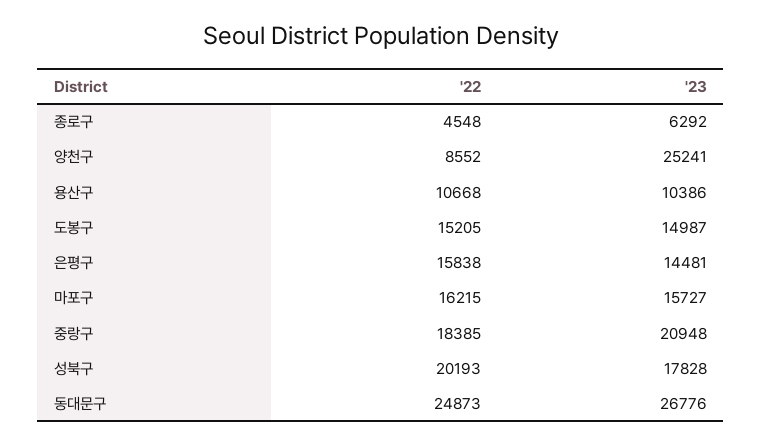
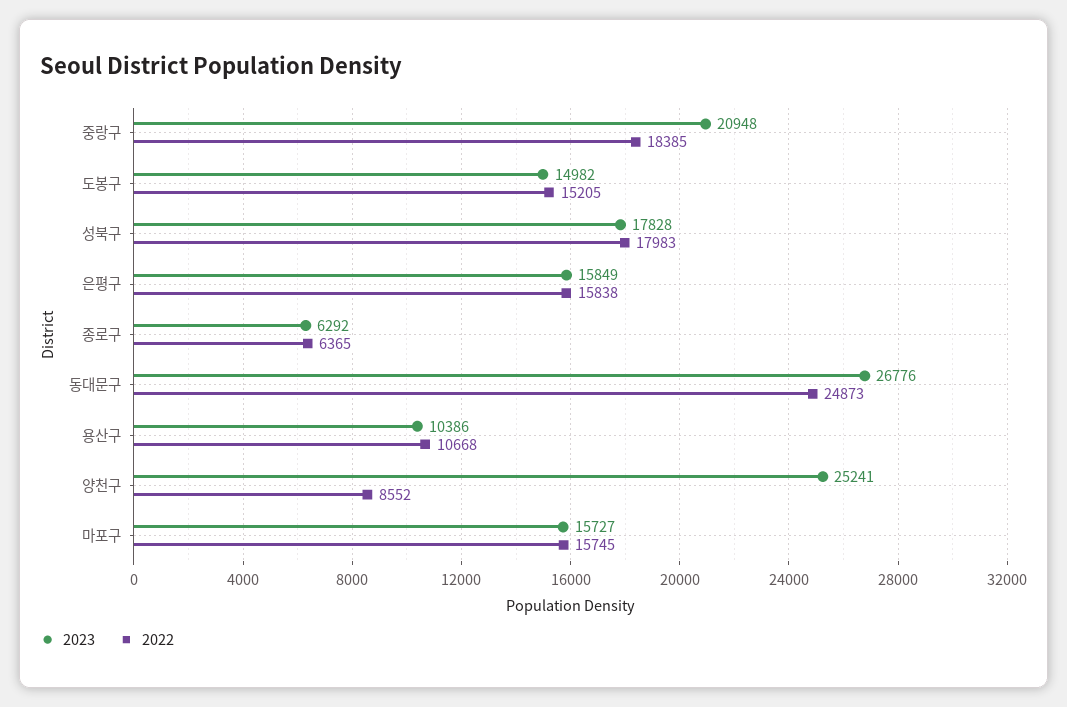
'22, 종로구: 4548 -> 6365
'23, 도봉구: 14987 -> 14982
'23, 은평구: 14481 -> 15849
'22, 마포구: 16215 -> 15745
'22, 성북구: 20193 -> 17983

